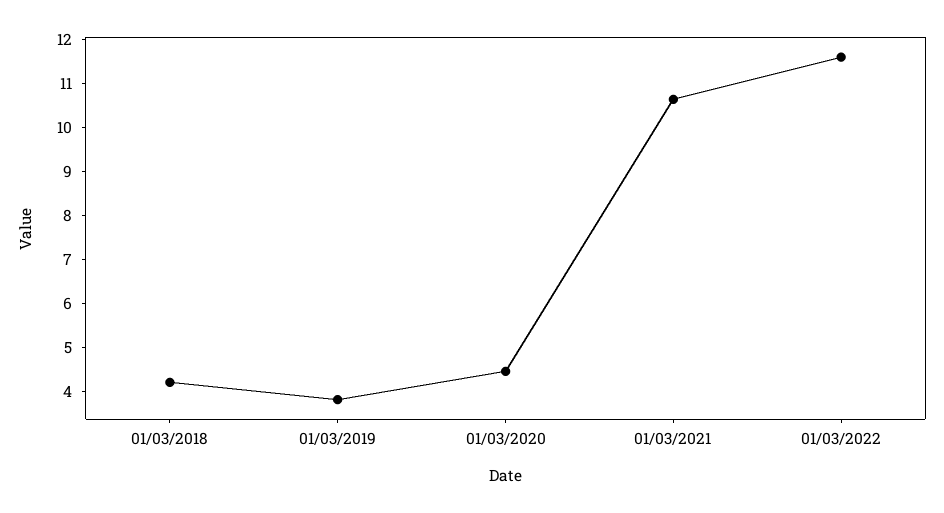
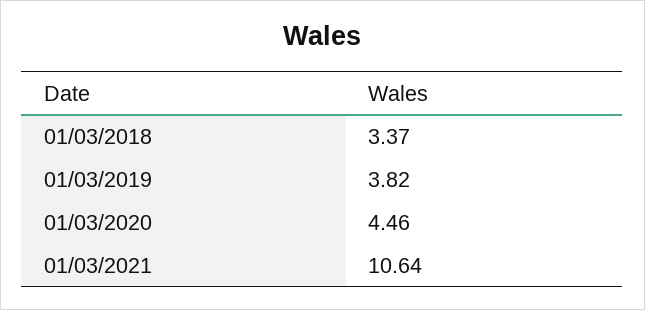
01/03/2018: 4.2 -> 3.37
01/03/2022: 11.6 -> none

